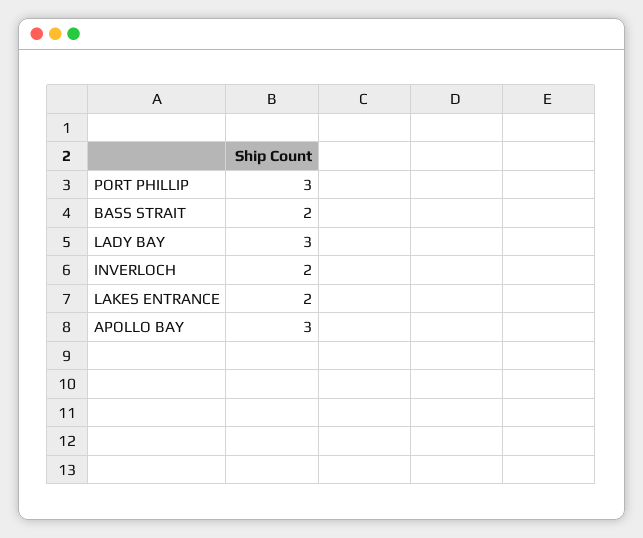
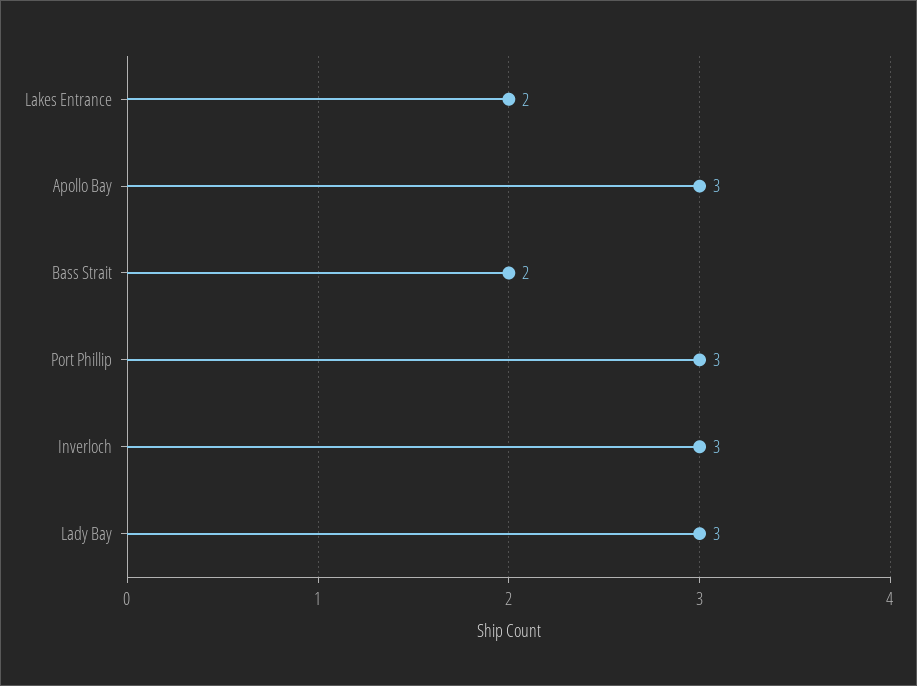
INVERLOCH: 2 -> 3

